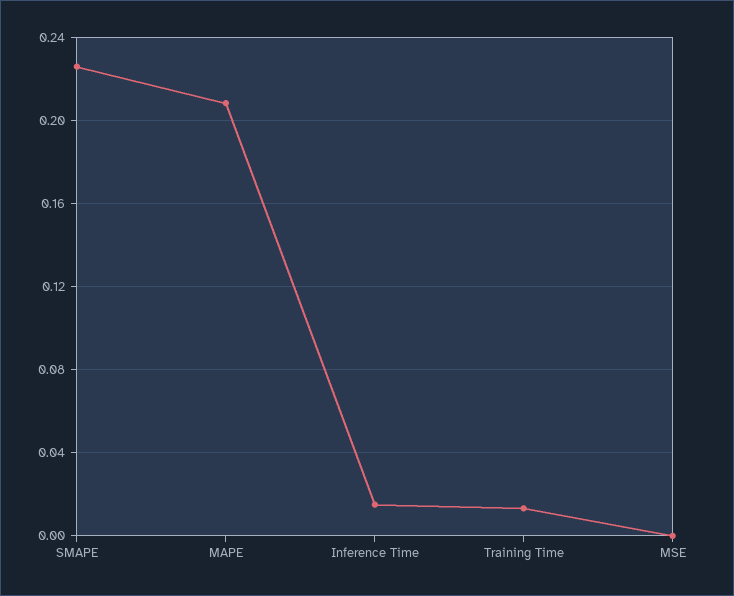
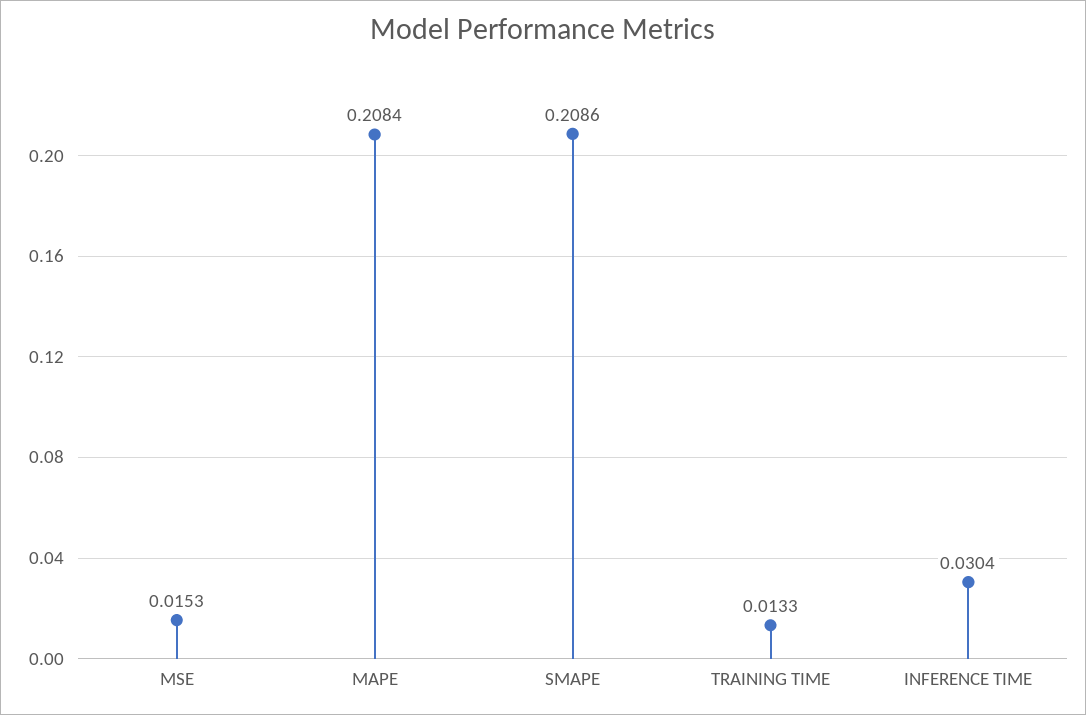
SMAPE: 0.225 -> 0.2086
Inference Time: 0.015 -> 0.0304
MSE: 0 -> 0.0153

